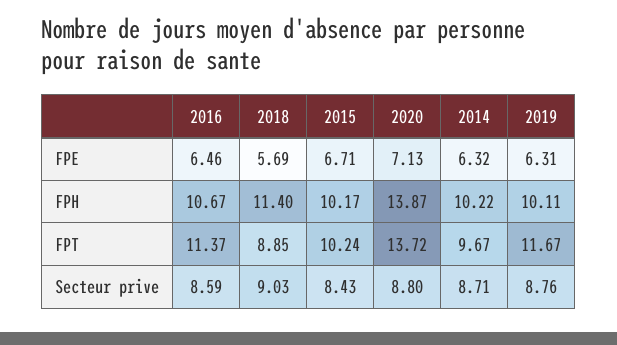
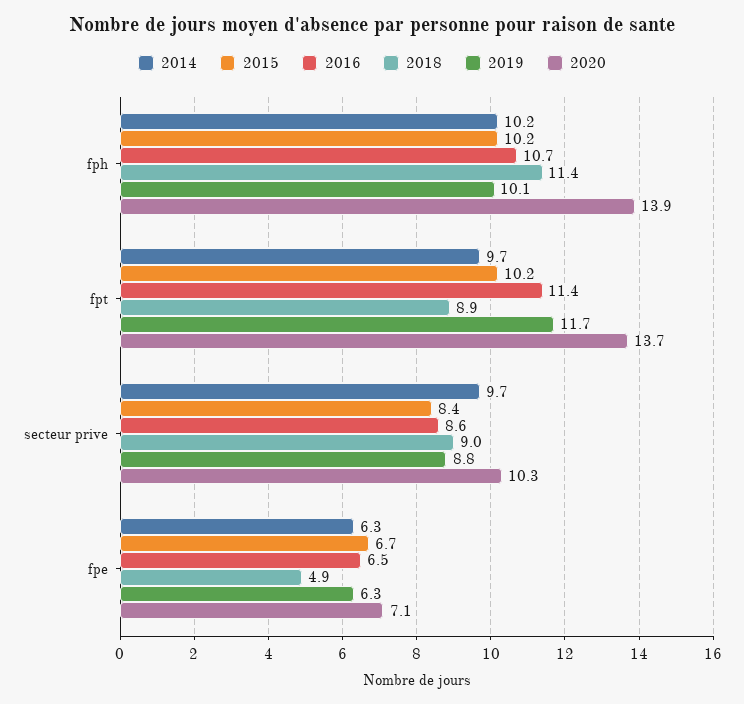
2018, FPE: 5.69 -> 4.9
2020, Secteur prive: 8.8 -> 10.3
2014, Secteur prive: 8.71 -> 9.7

